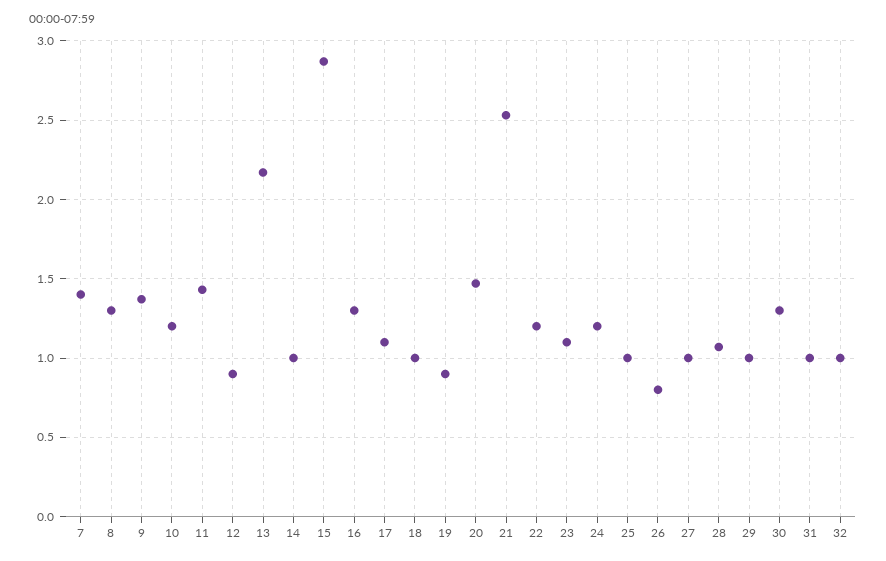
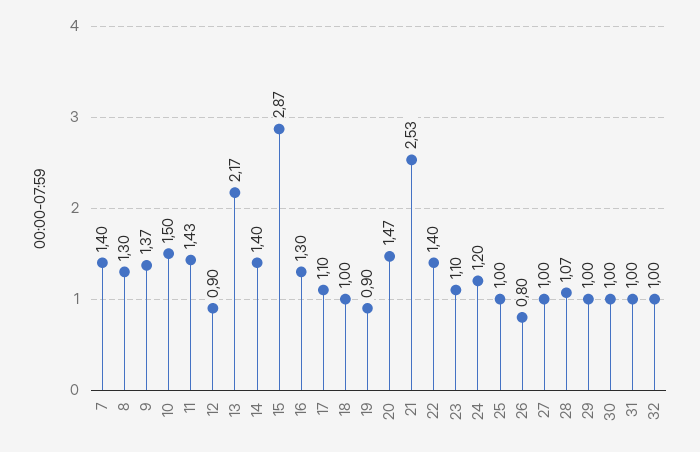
10: 1.2 -> 1.5
14: 1 -> 1.4
22: 1.2 -> 1.4
30: 1.3 -> 1

